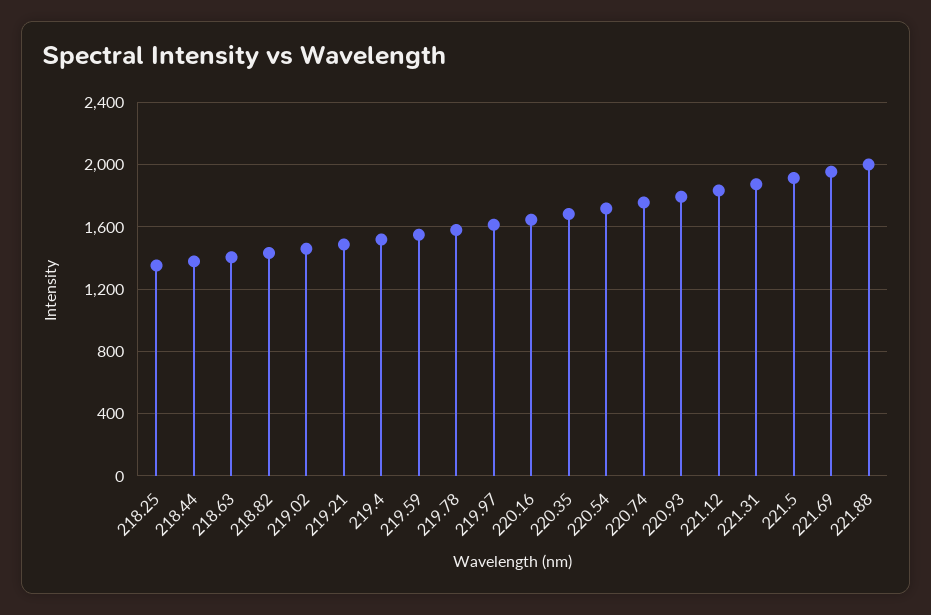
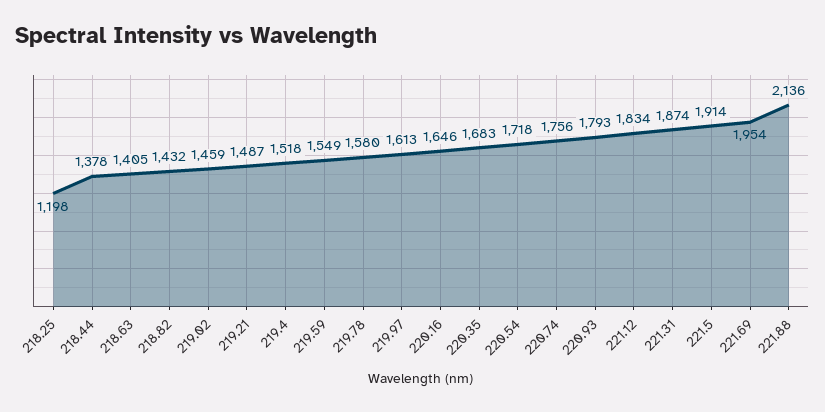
218.25: 1350 -> 1198
221.88: 2000 -> 2136

